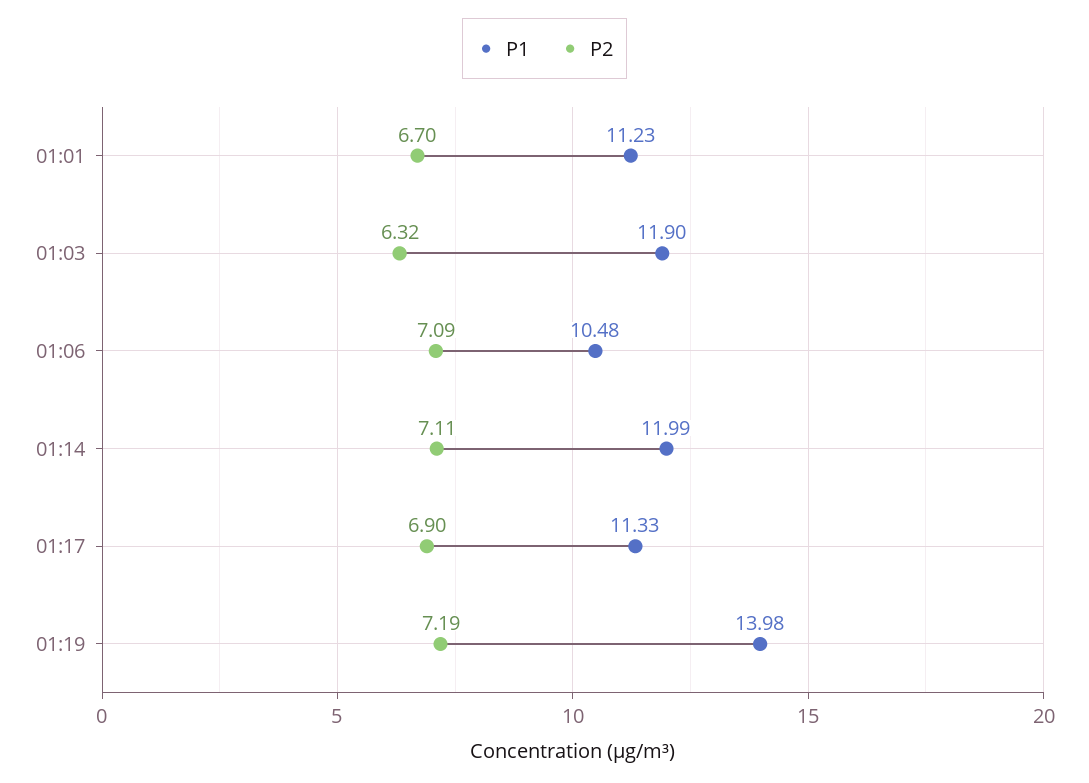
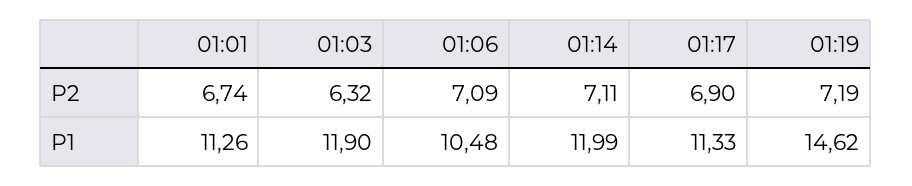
P1, 01:01: 11.23 -> 11.26
P2, 01:01: 6.7 -> 6.74
P1, 01:19: 13.98 -> 14.62

